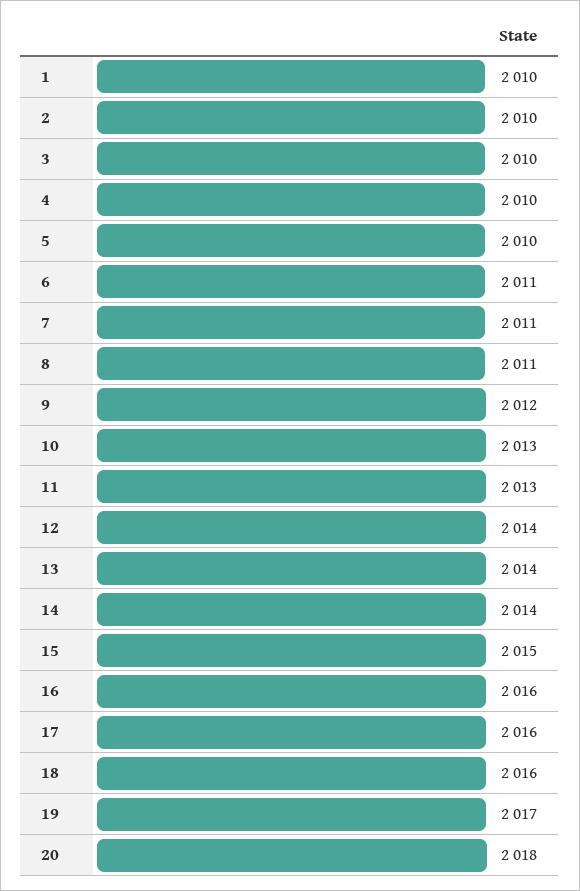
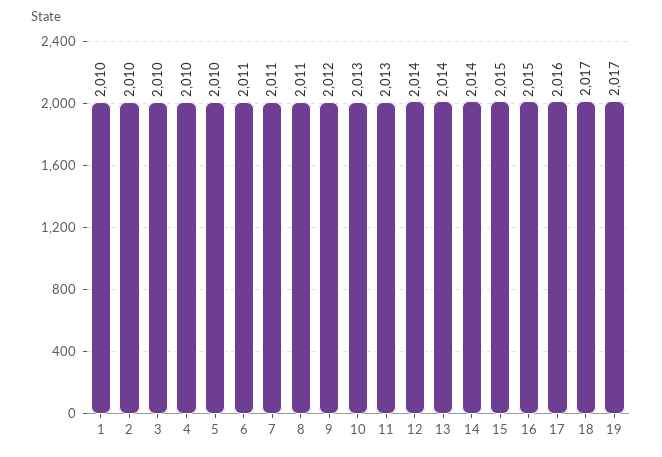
16: 2016 -> 2015
18: 2016 -> 2017
20: 2018 -> none

